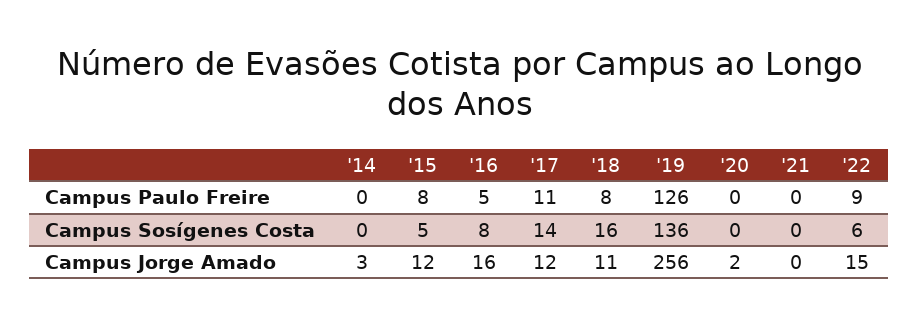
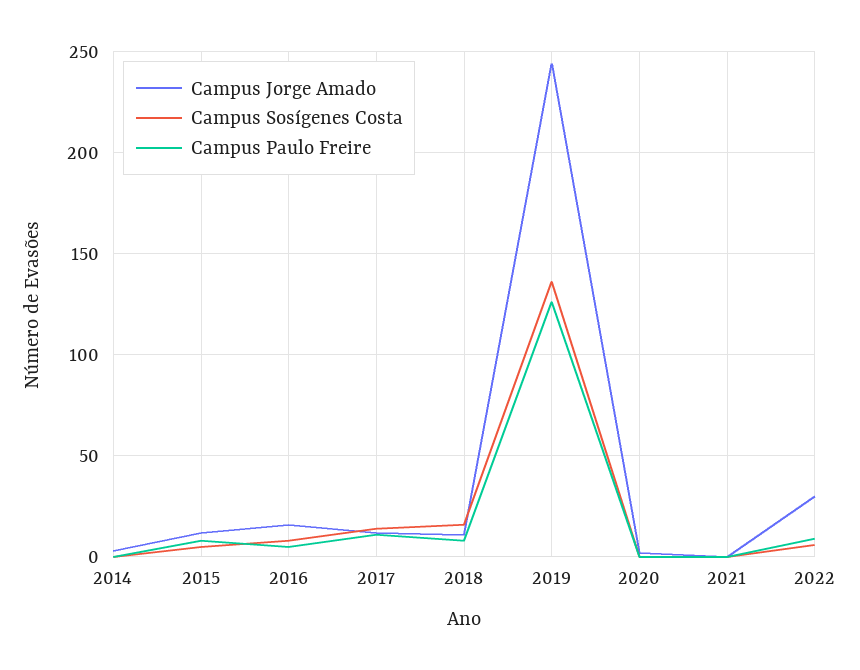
Campus Jorge Amado, '19: 256 -> 245
Campus Jorge Amado, '22: 15 -> 30

